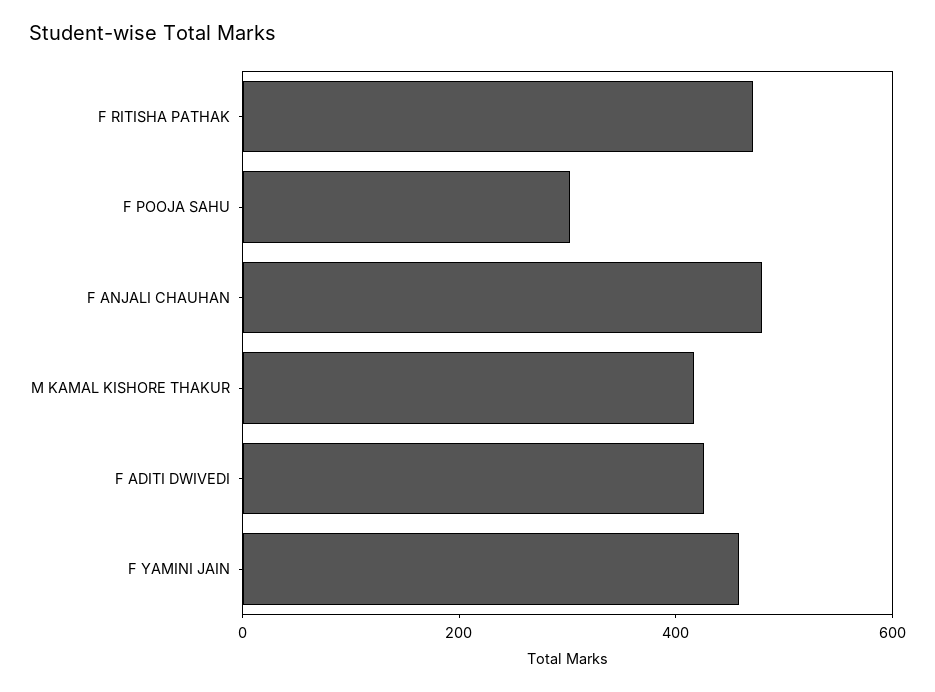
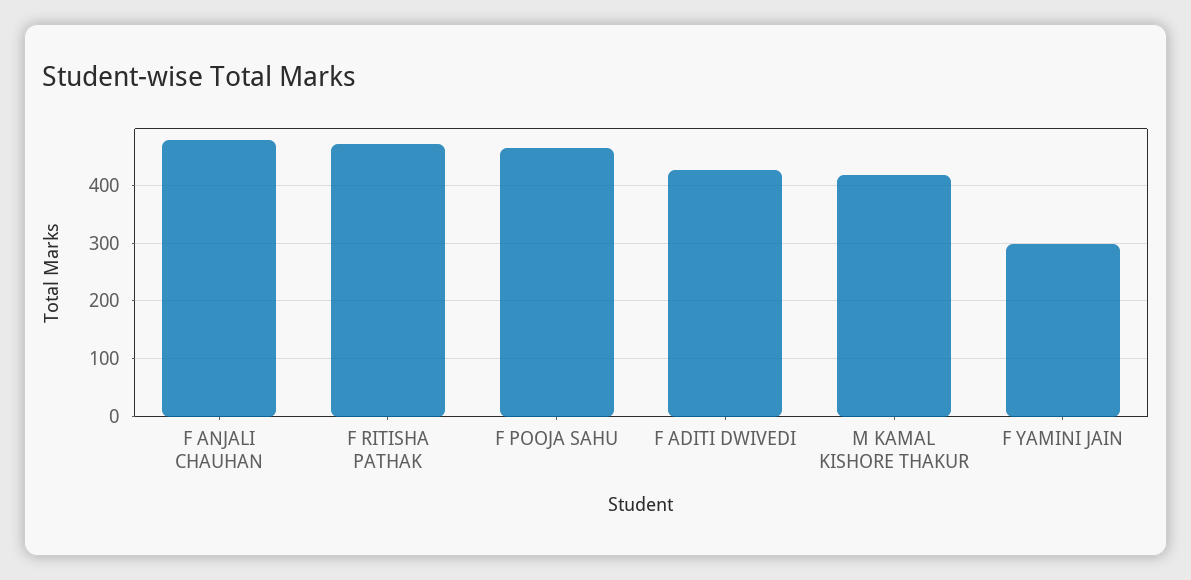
F POOJA SAHU: 300 -> 460
F YAMINI JAIN: 450 -> 300

